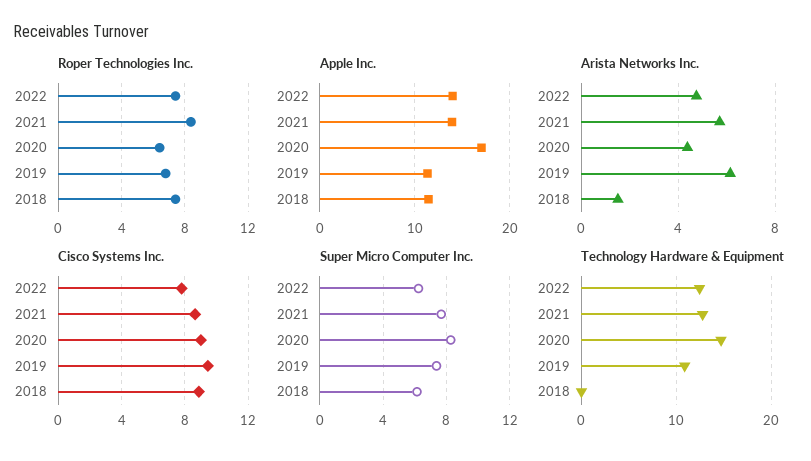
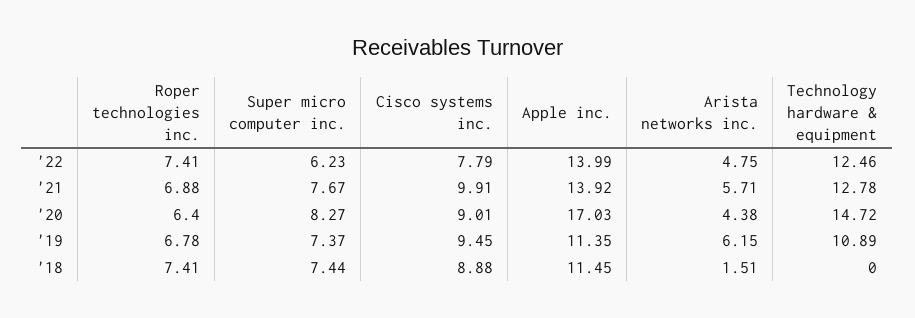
Roper Technologies Inc., 2021: 8.5 -> 6.88
Cisco Systems Inc., 2021: 8.5 -> 9.91
Super Micro Computer Inc., 2018: 6 -> 7.44

